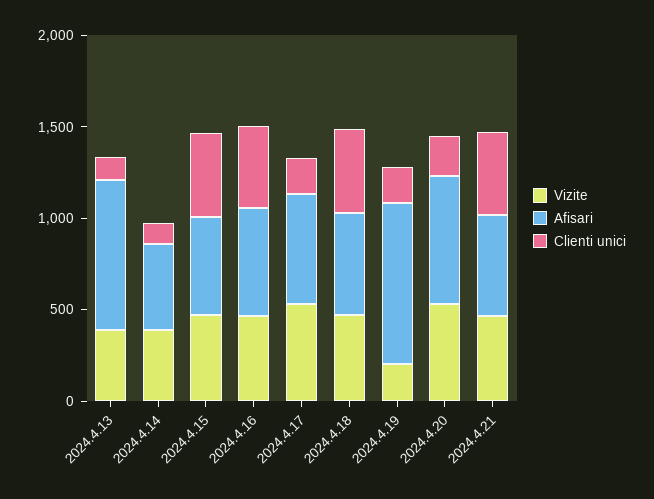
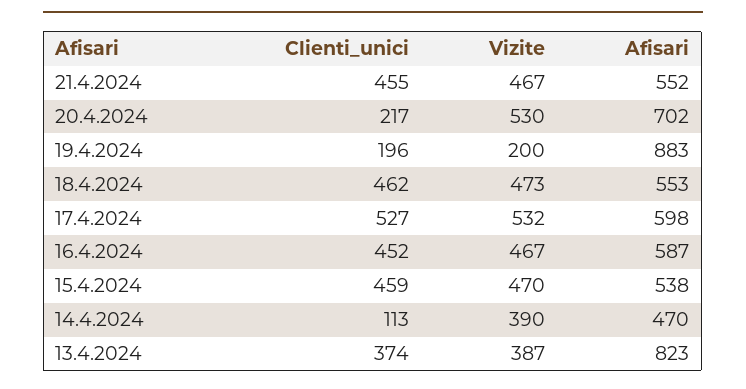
Clienti unici, 2024.4.13: 100 -> 374
Clienti unici, 2024.4.17: 200 -> 527

